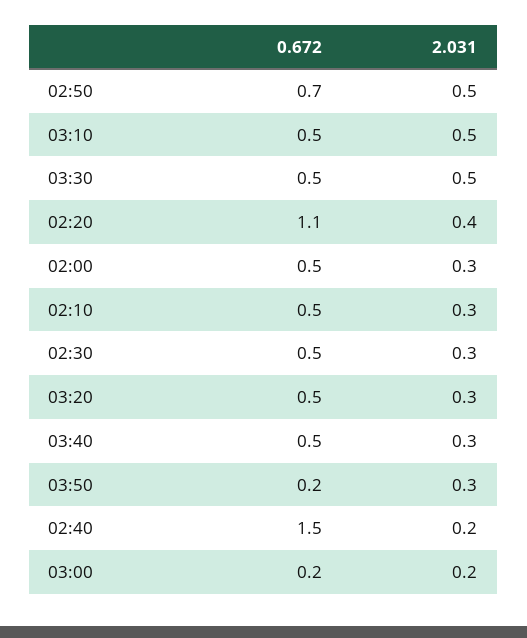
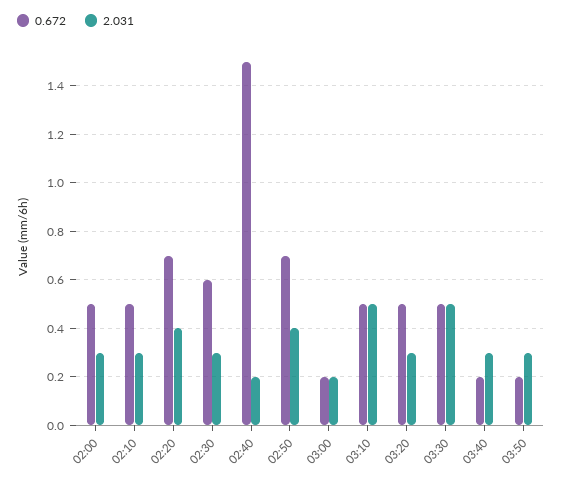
2.031, 02:50: 0.5 -> 0.4
0.672, 02:20: 1.1 -> 0.7
0.672, 02:30: 0.5 -> 0.6
0.672, 03:40: 0.5 -> 0.2

